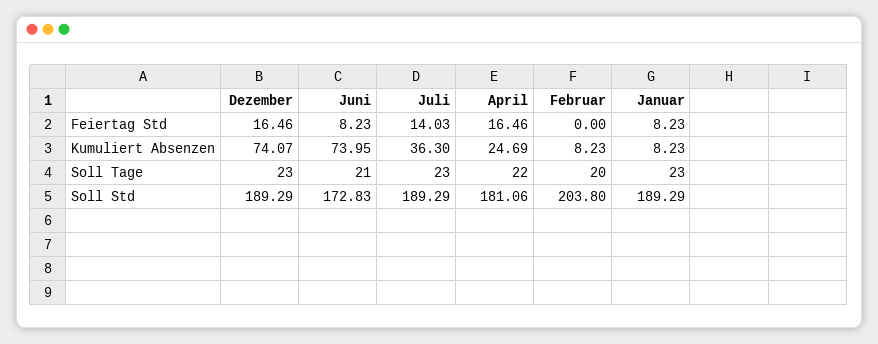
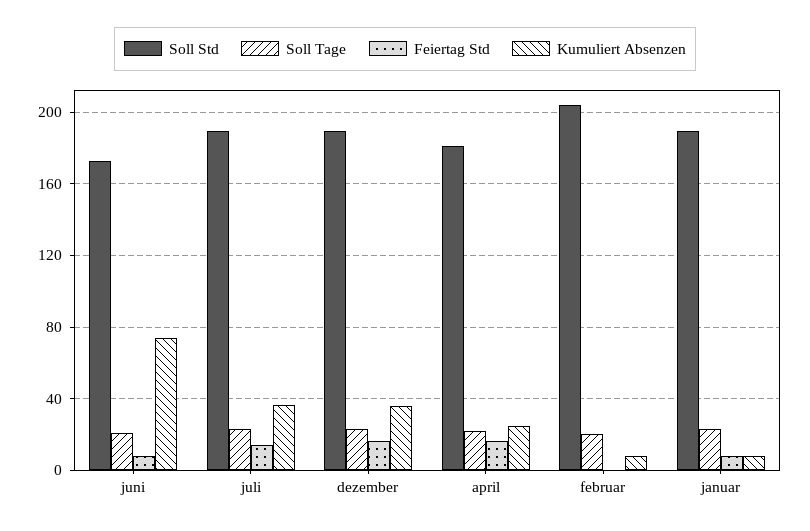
Kumuliert Absenzen, Dezember: 74.07 -> 35

